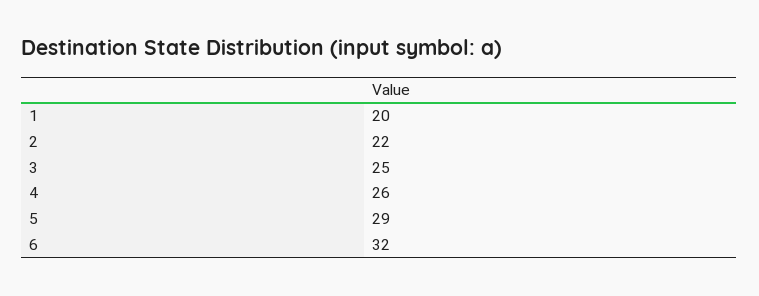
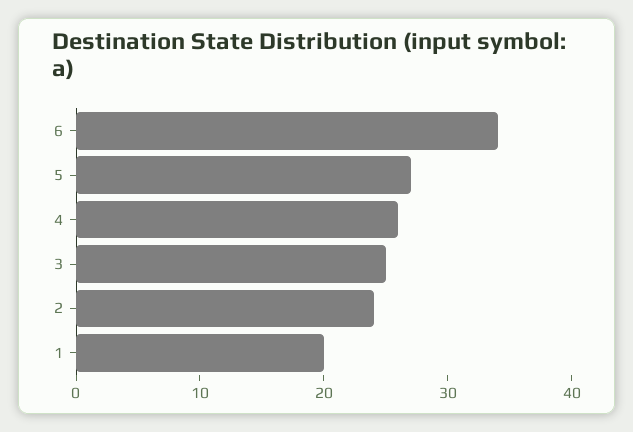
2: 22 -> 24
5: 29 -> 27
6: 32 -> 34

